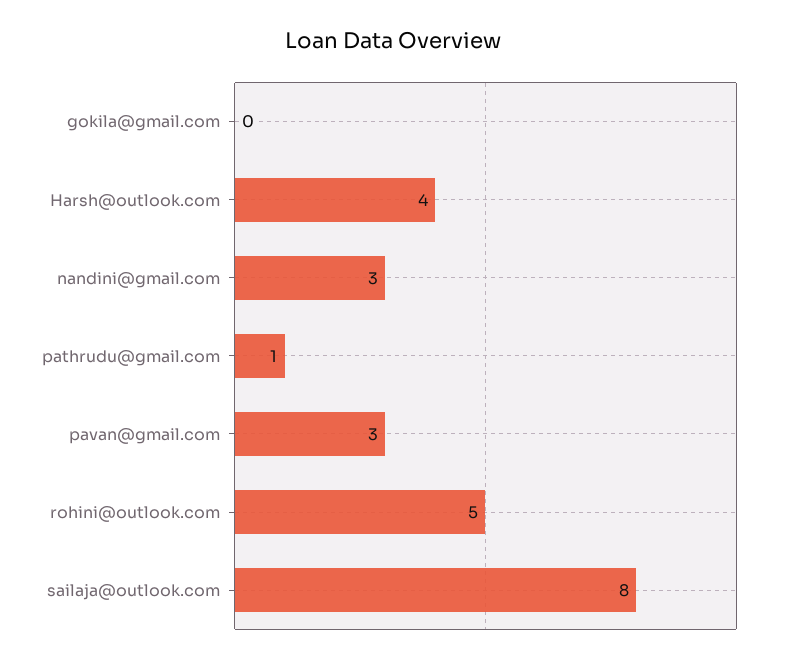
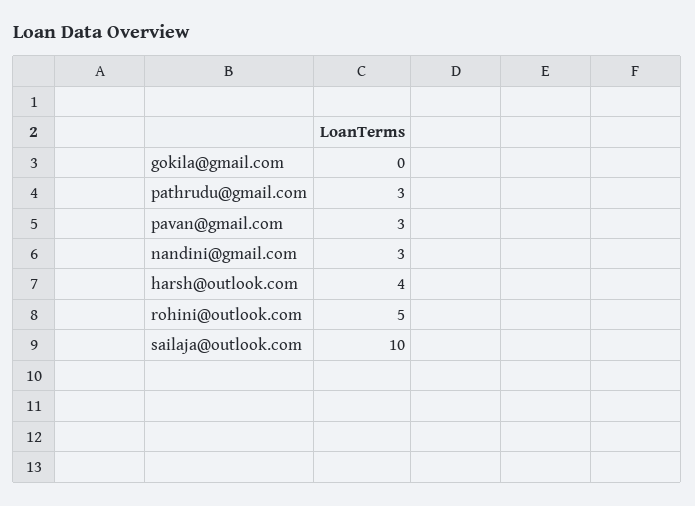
pathrudu@gmail.com: 1 -> 3
sailaja@outlook.com: 8 -> 10

